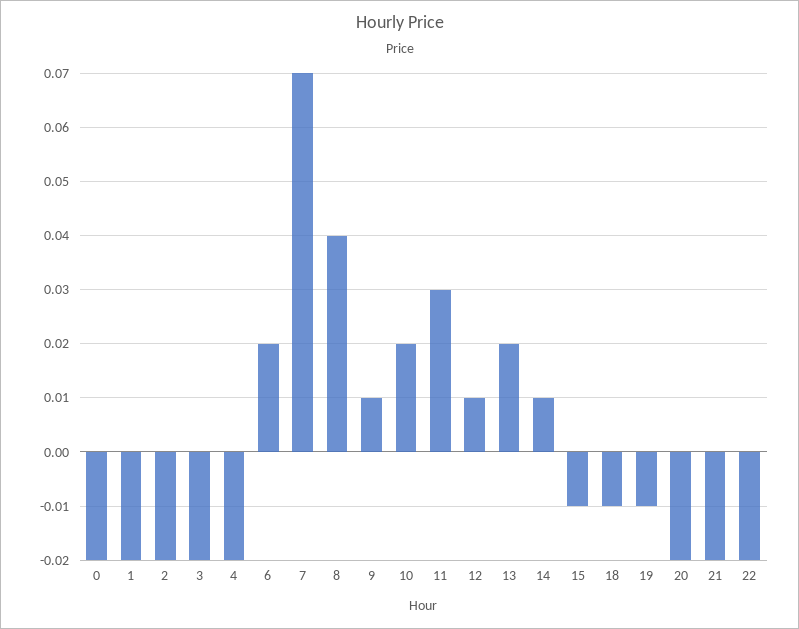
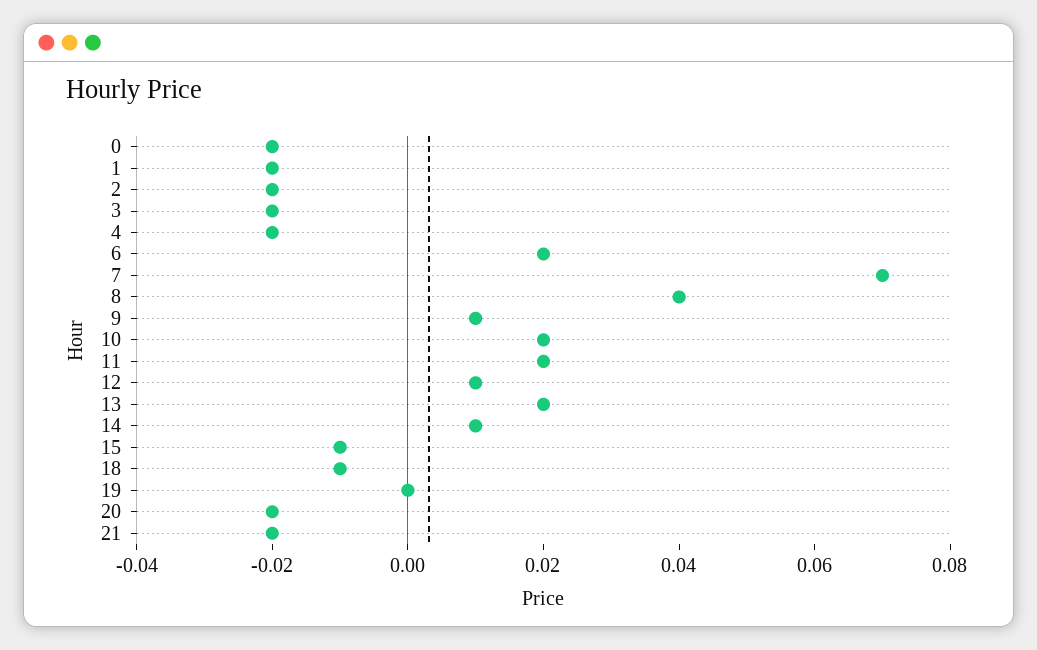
11: 0.03 -> 0.02
19: -0.01 -> 0
22: -0.02 -> none

